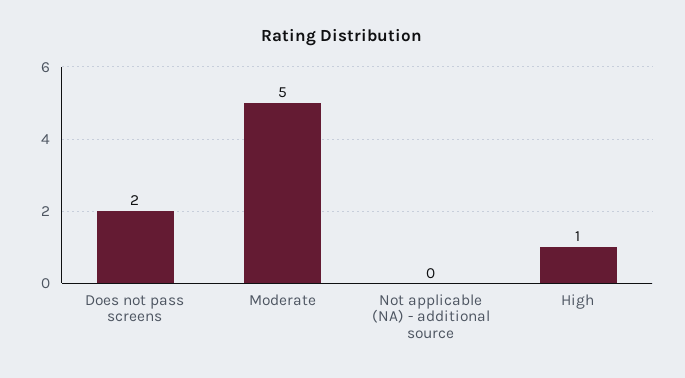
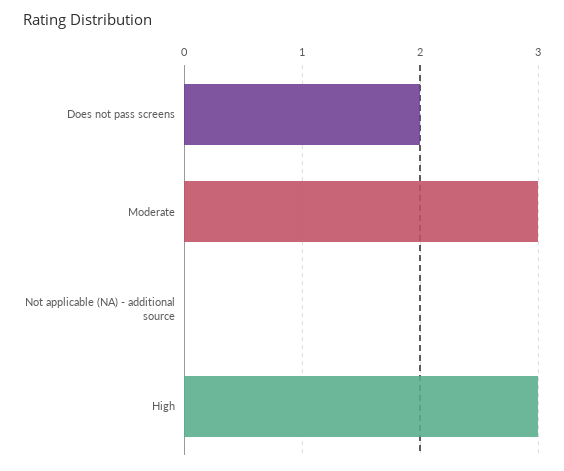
Moderate: 5 -> 3
High: 1 -> 3

